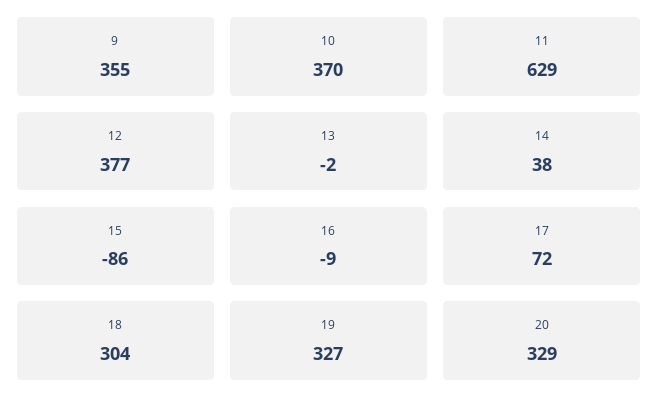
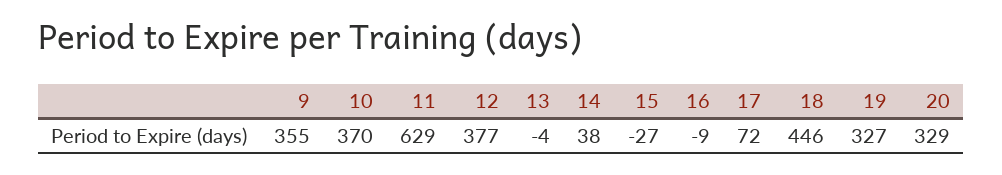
13: -2 -> -4
15: -86 -> -27
18: 304 -> 446

